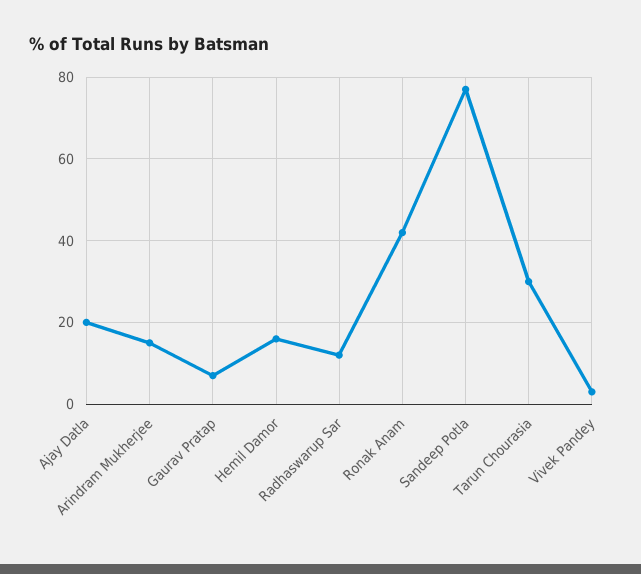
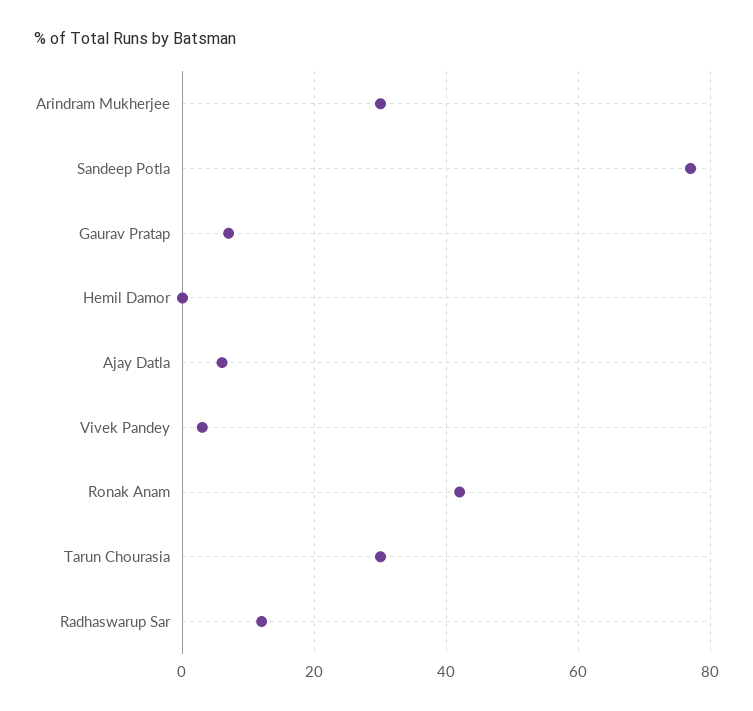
Ajay Datla: 20 -> 5
Arindram Mukherjee: 15 -> 30
Hemil Damor: 15 -> 0

